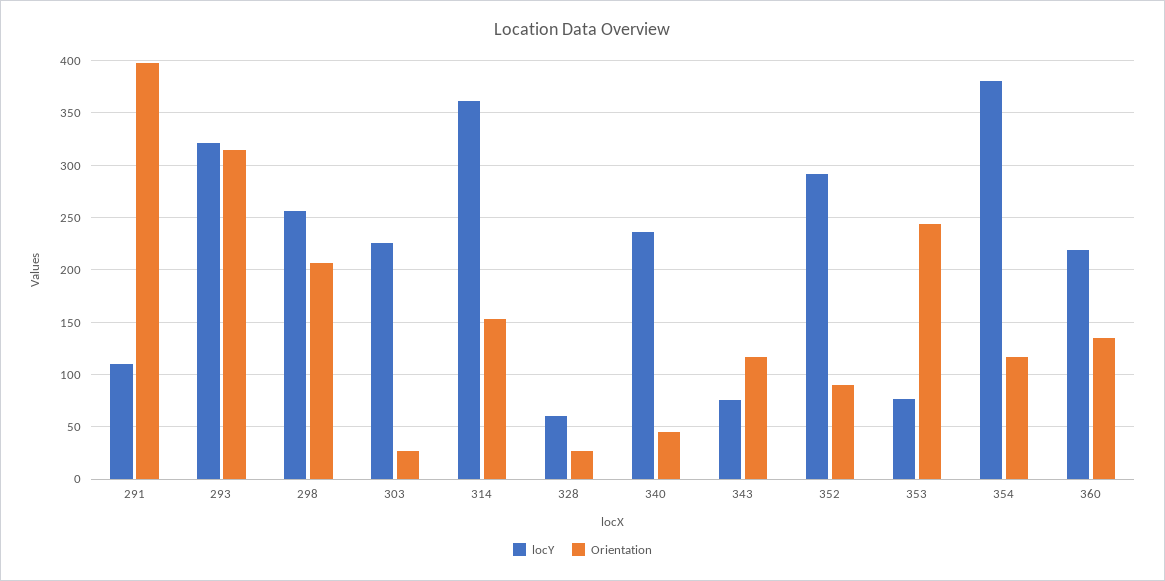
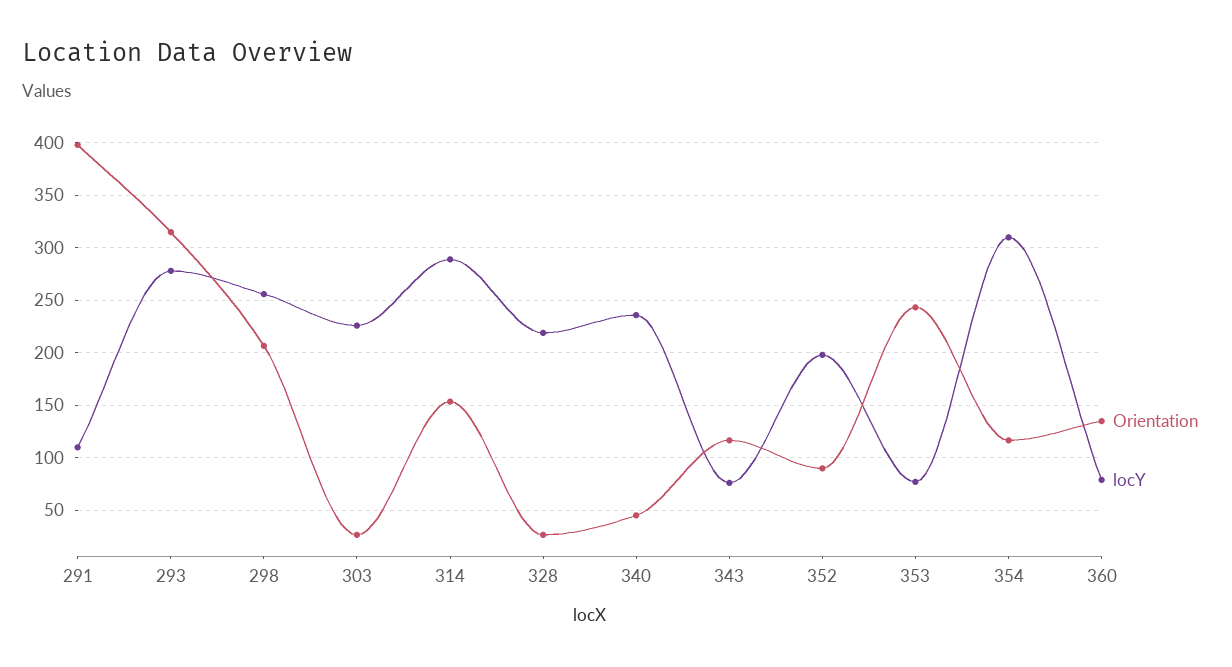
locY, 293: 320 -> 280
locY, 314: 360 -> 290
locY, 328: 60 -> 220
locY, 352: 290 -> 200
locY, 354: 380 -> 310
locY, 360: 220 -> 80

